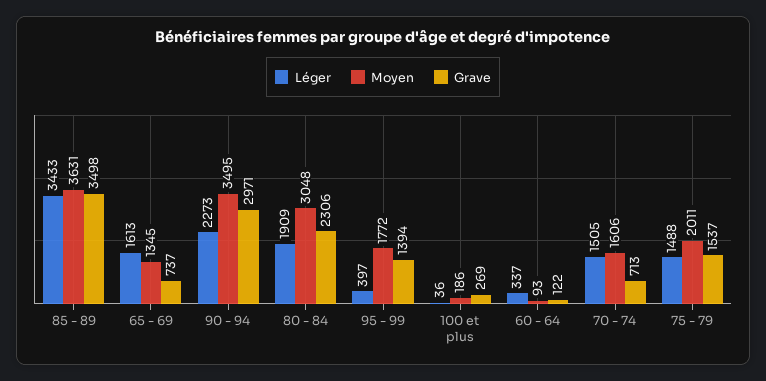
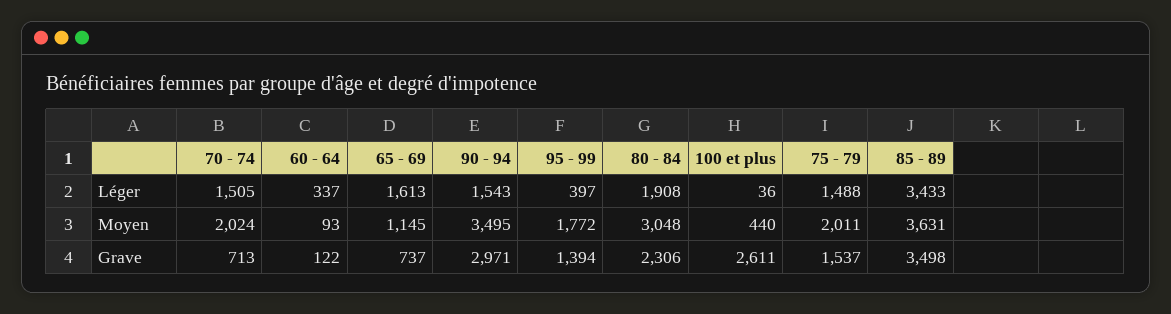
Moyen, 65 - 69: 1345 -> 1145
Léger, 90 - 94: 2273 -> 1543
Léger, 80 - 84: 1909 -> 1908
Moyen, 100 et plus: 186 -> 440
Grave, 100 et plus: 269 -> 2611
Moyen, 70 - 74: 1606 -> 2024

